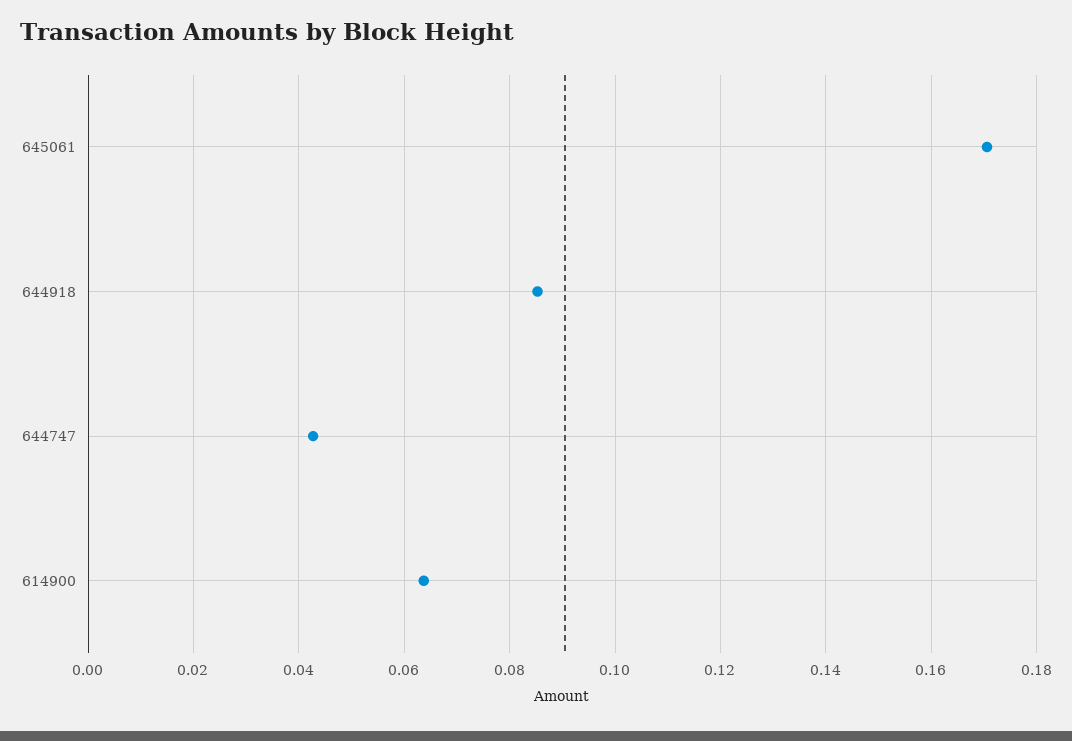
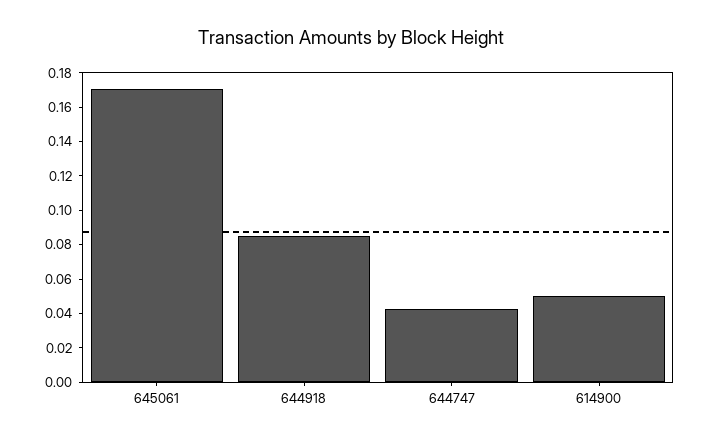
614900: 0.064 -> 0.05

